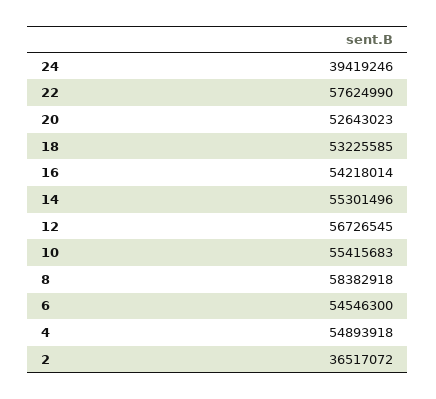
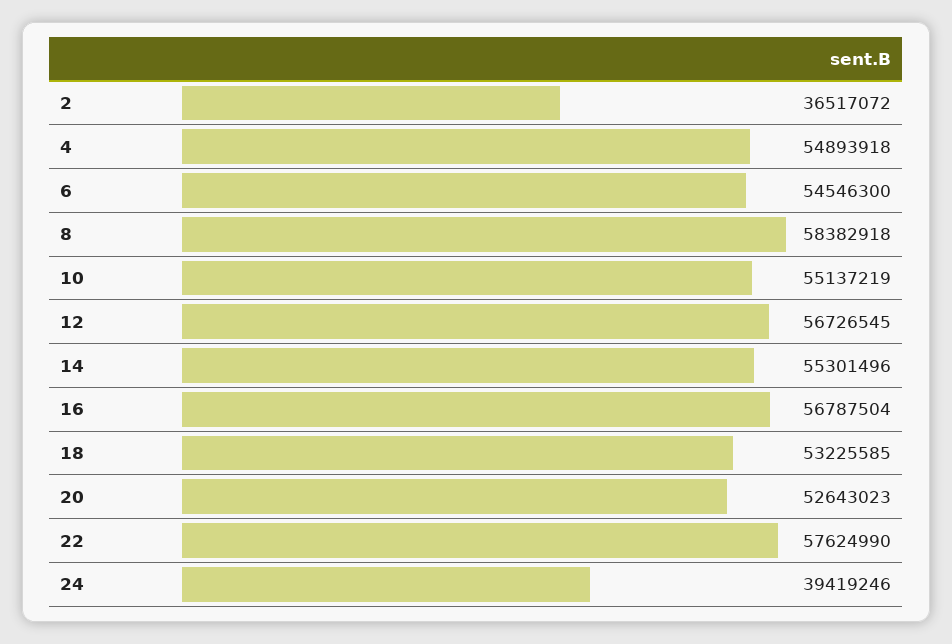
16: 54218014 -> 56787504
10: 55415683 -> 55137219

